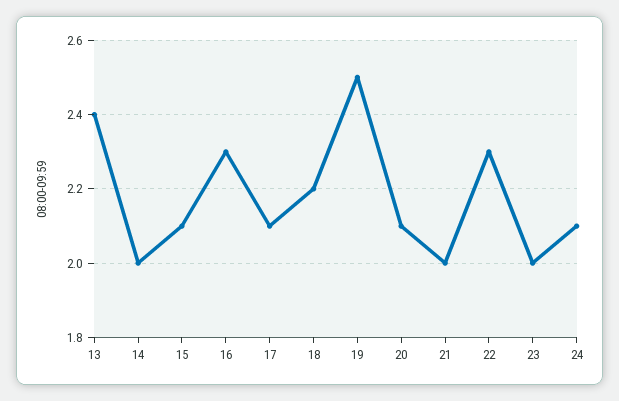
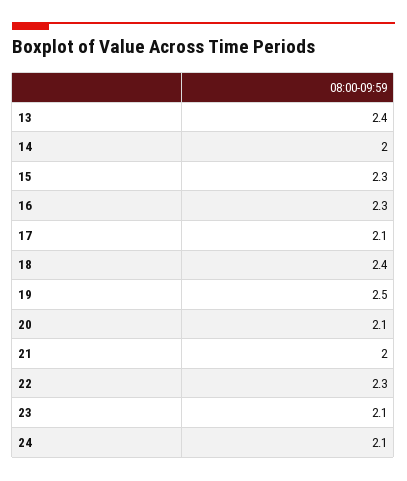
15: 2.1 -> 2.3
18: 2.2 -> 2.4
23: 2 -> 2.1

